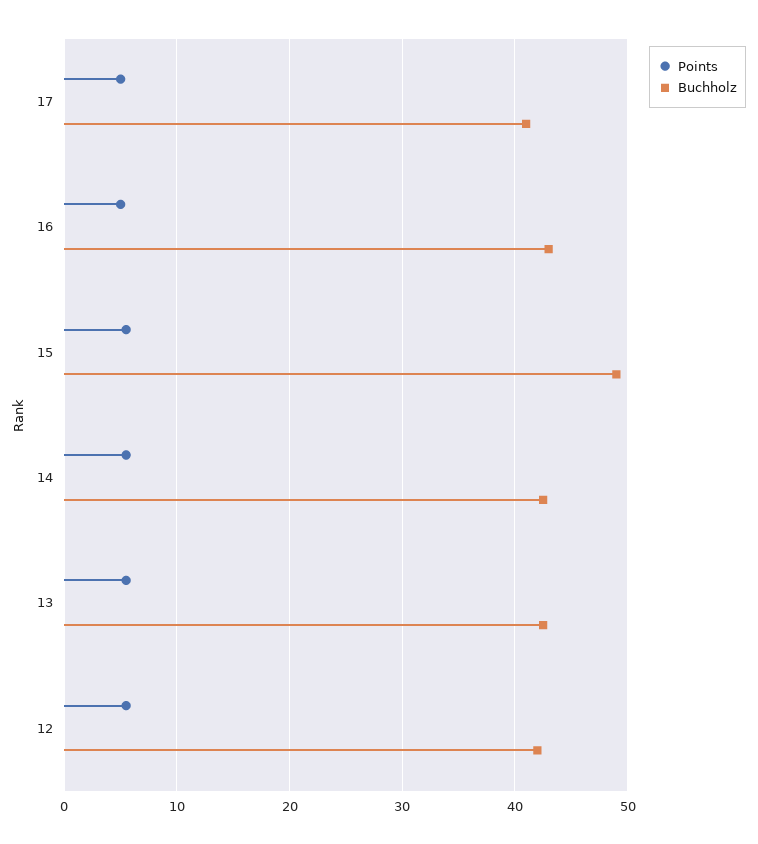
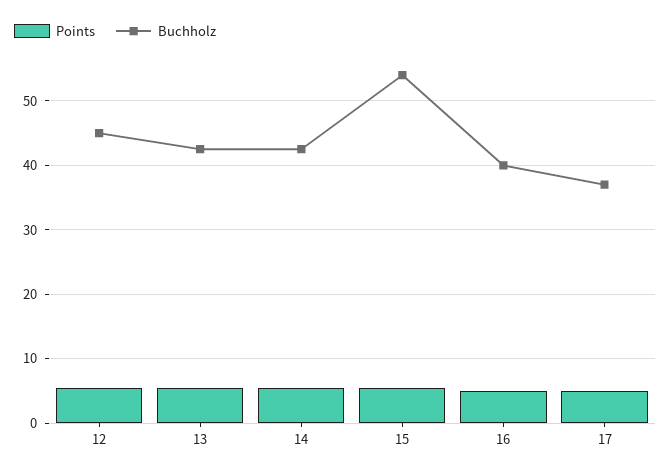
Buchholz, 17: 41 -> 37
Buchholz, 16: 43 -> 40
Buchholz, 15: 49 -> 54
Buchholz, 12: 42 -> 45

